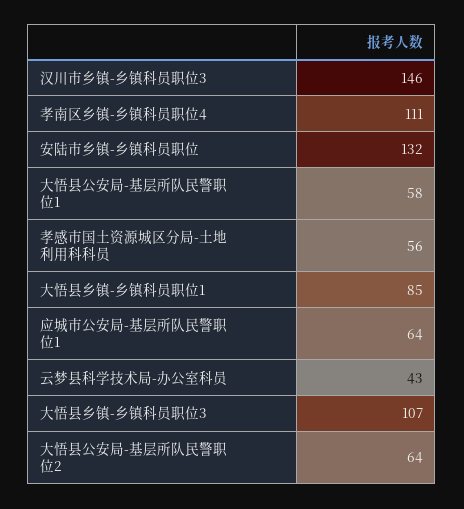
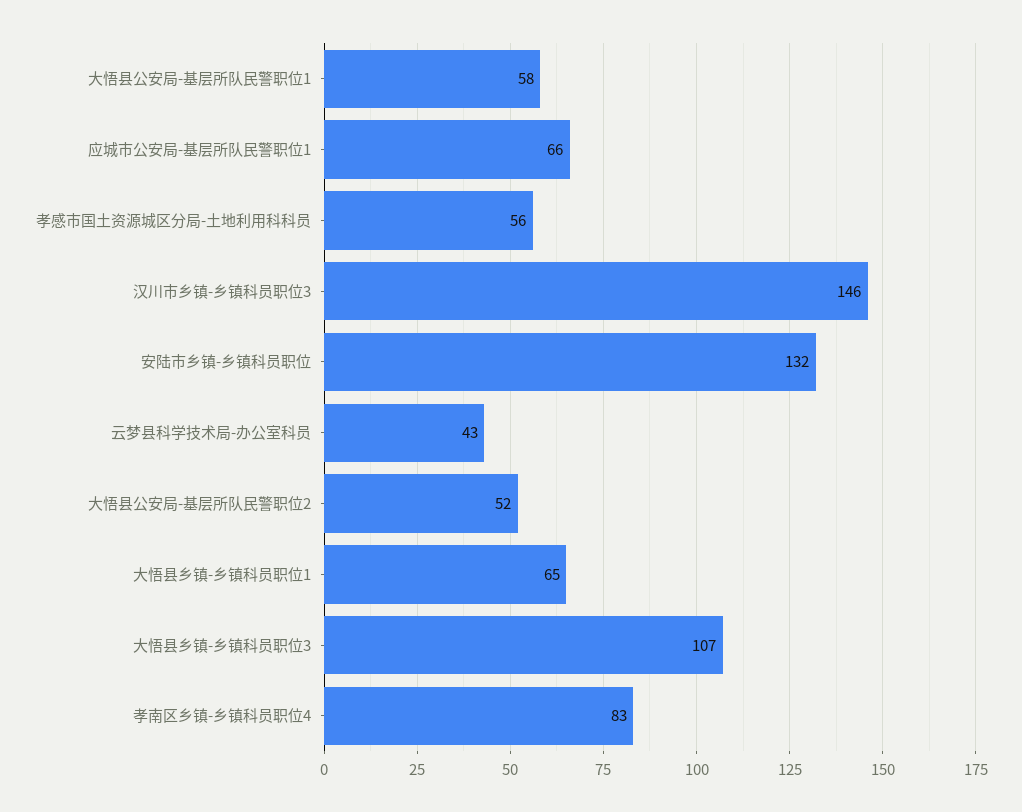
孝南区乡镇-乡镇科员职位4: 111 -> 83
大悟县乡镇-乡镇科员职位1: 85 -> 65
应城市公安局-基层所队民警职位1: 64 -> 66
大悟县公安局-基层所队民警职位2: 64 -> 52

